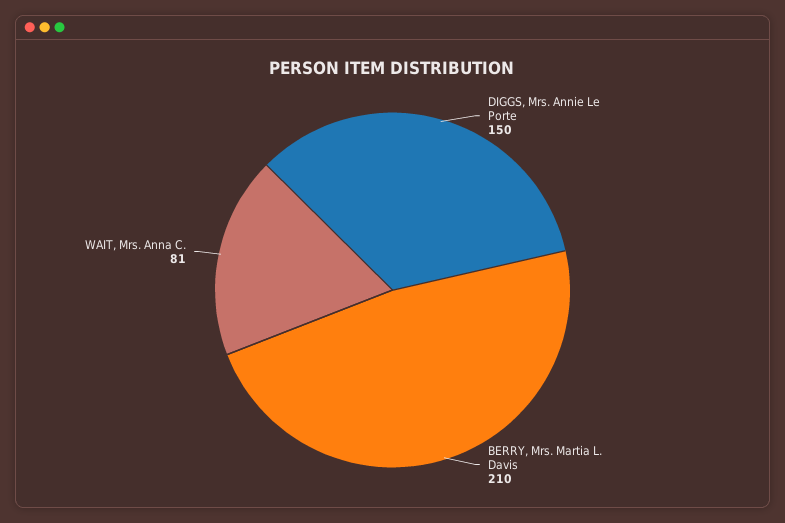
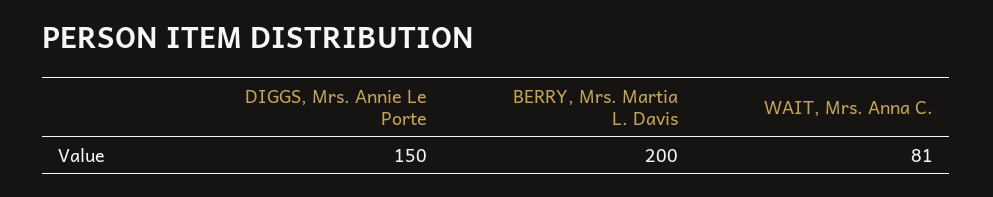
BERRY, Mrs. Martia L. Davis: 210 -> 200

